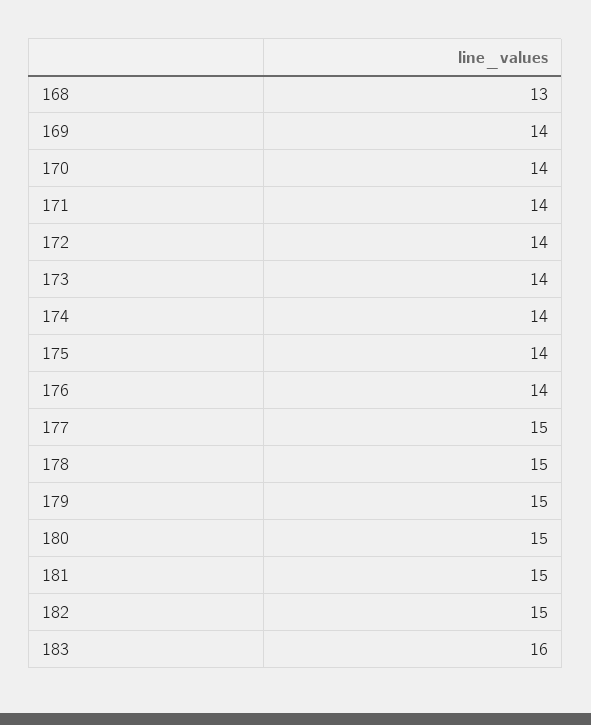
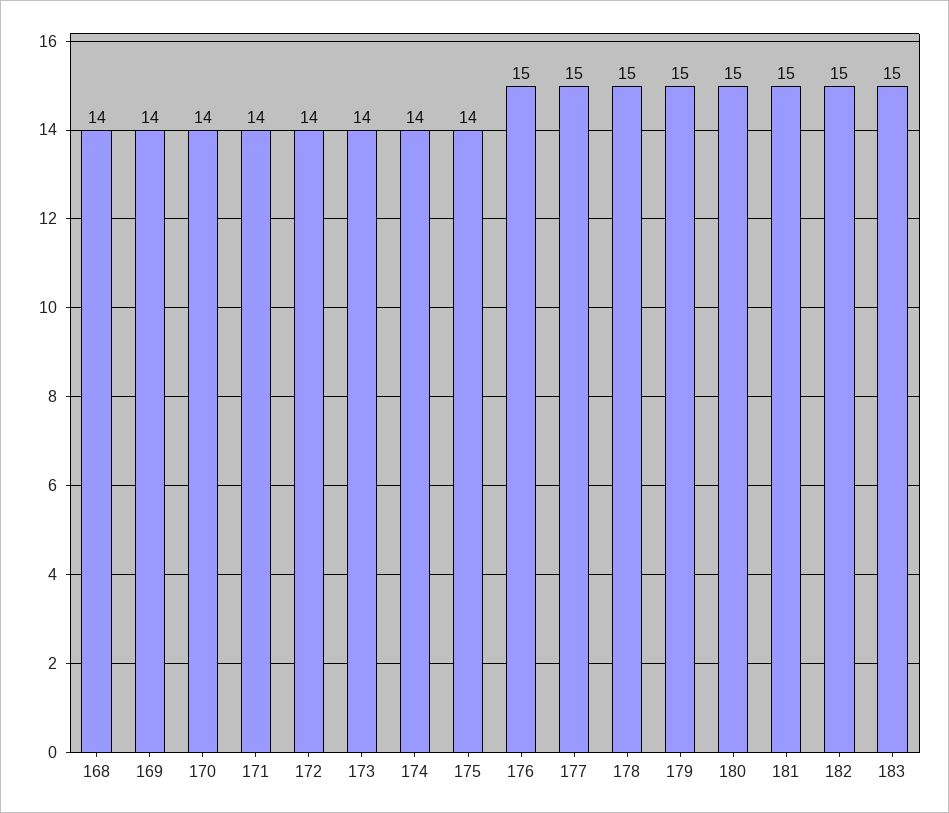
168: 13 -> 14
176: 14 -> 15
183: 16 -> 15

